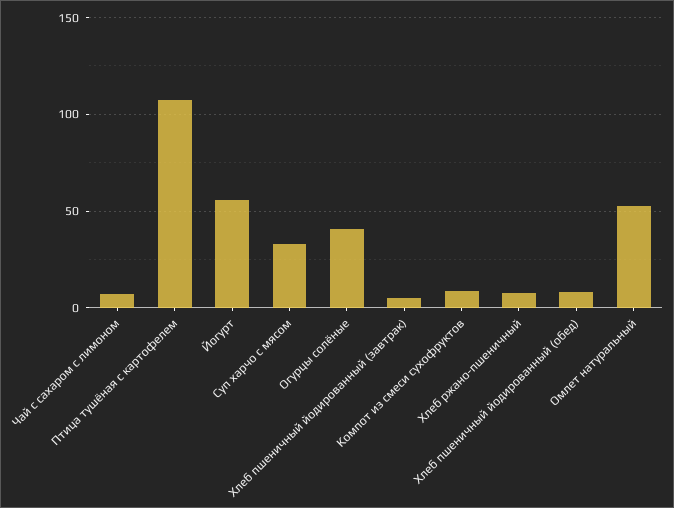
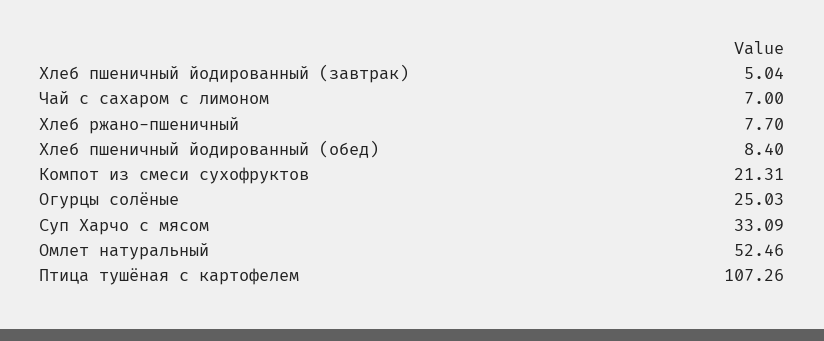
Йогурт: 55 -> none
Огурцы солёные: 40 -> 25.03
Компот из смеси сухофруктов: 10 -> 21.31

